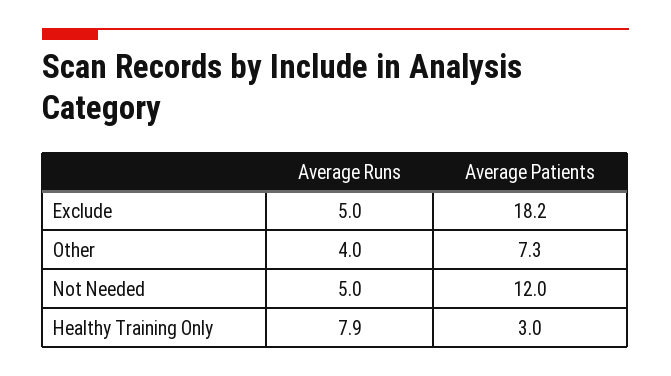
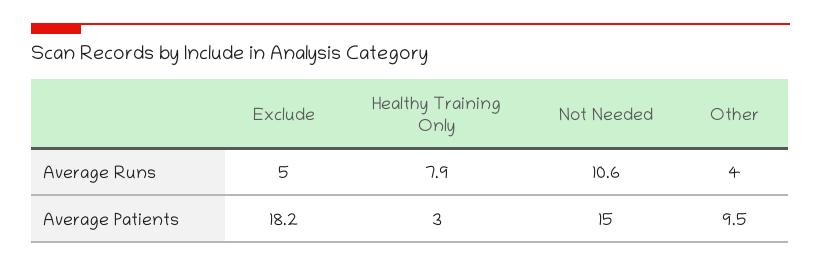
Average Patients, Other: 7.3 -> 9.5
Average Runs, Not Needed: 5 -> 10.6
Average Patients, Not Needed: 12 -> 15

